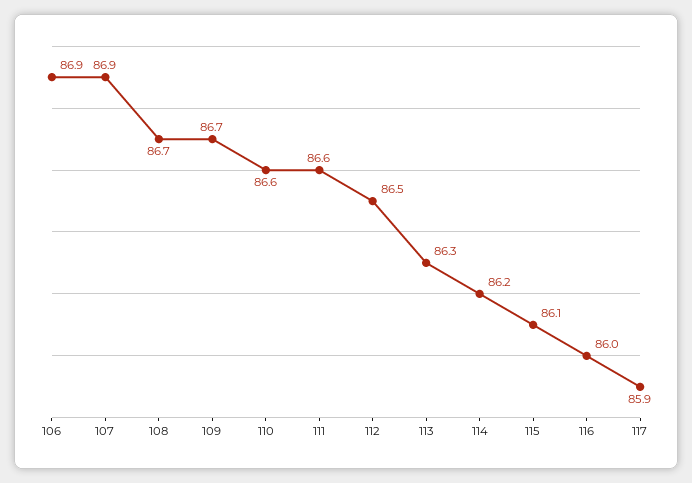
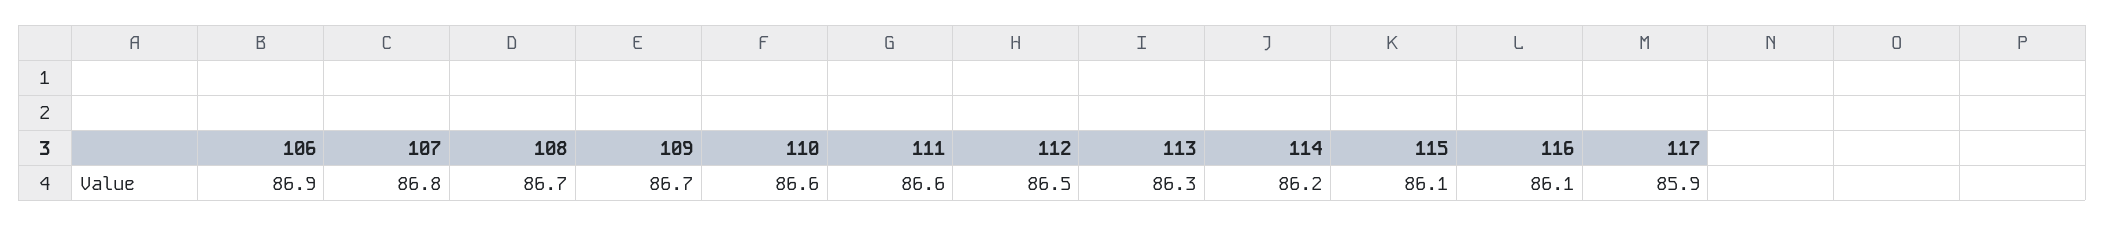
107: 86.9 -> 86.8
116: 86 -> 86.1

